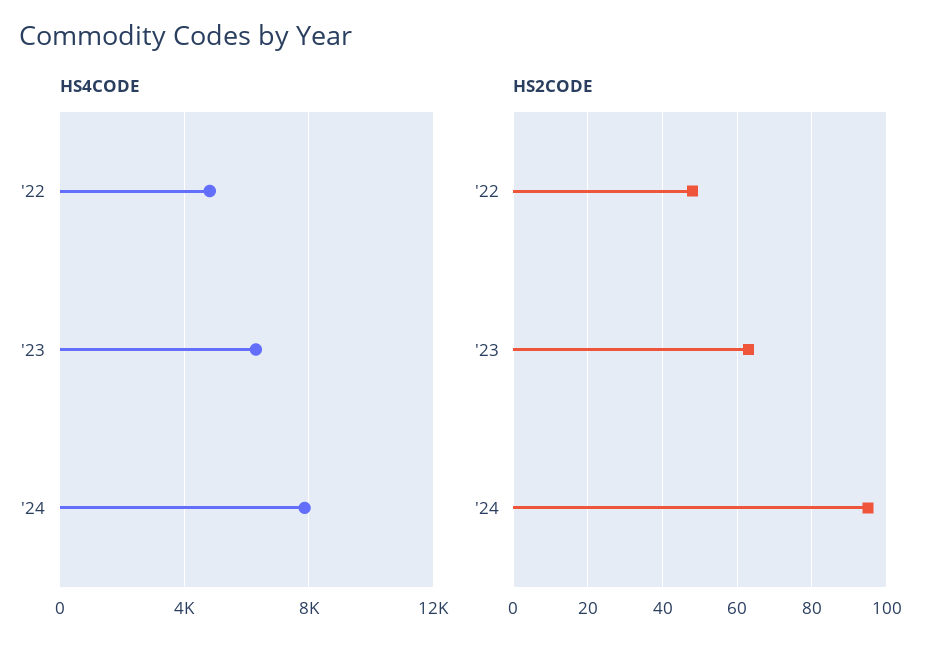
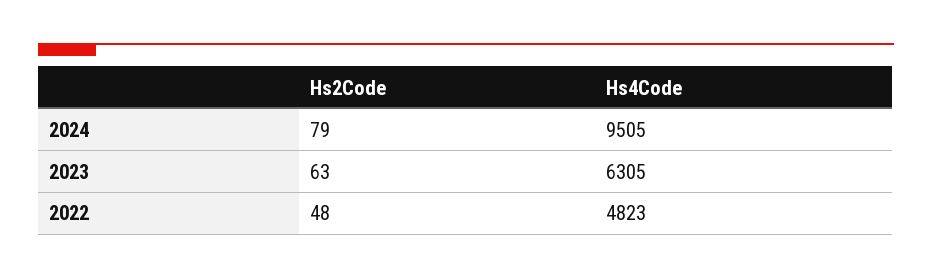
HS4CODE, '24: 8000 -> 9505
HS2CODE, '24: 95 -> 79

